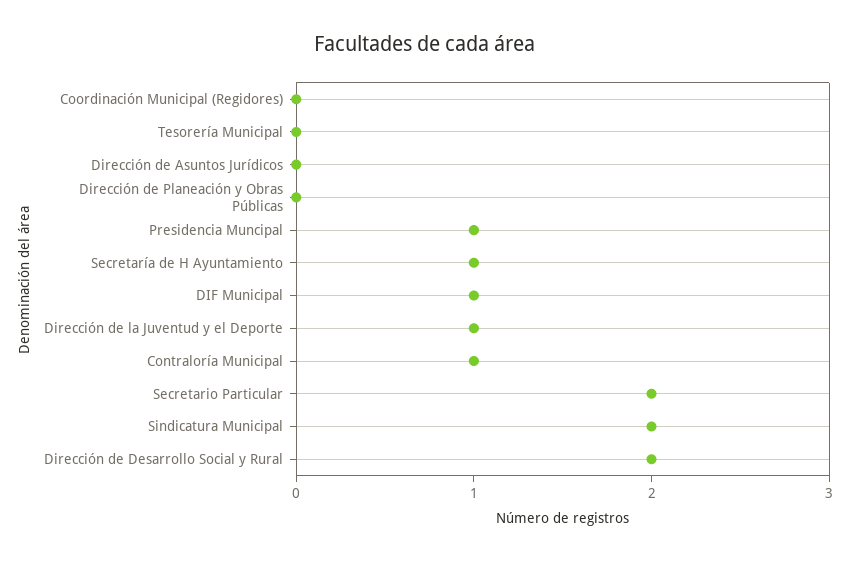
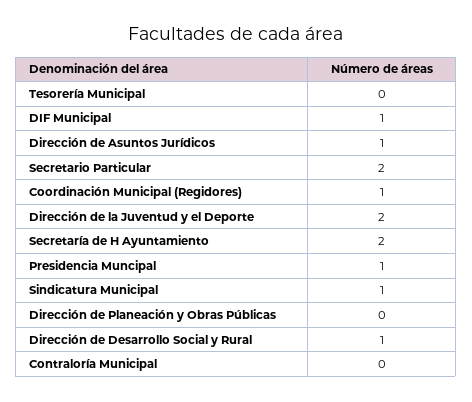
Coordinación Municipal (Regidores): 0 -> 1
Dirección de Asuntos Jurídicos: 0 -> 1
Secretaría de H Ayuntamiento: 1 -> 2
Dirección de la Juventud y el Deporte: 1 -> 2
Contraloría Municipal: 1 -> 0
Sindicatura Municipal: 2 -> 1
Dirección de Desarrollo Social y Rural: 2 -> 1

